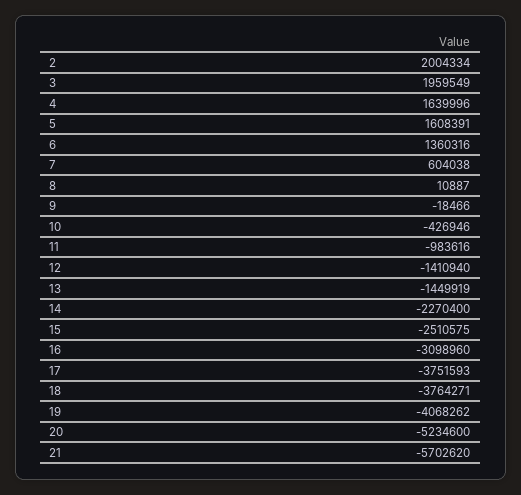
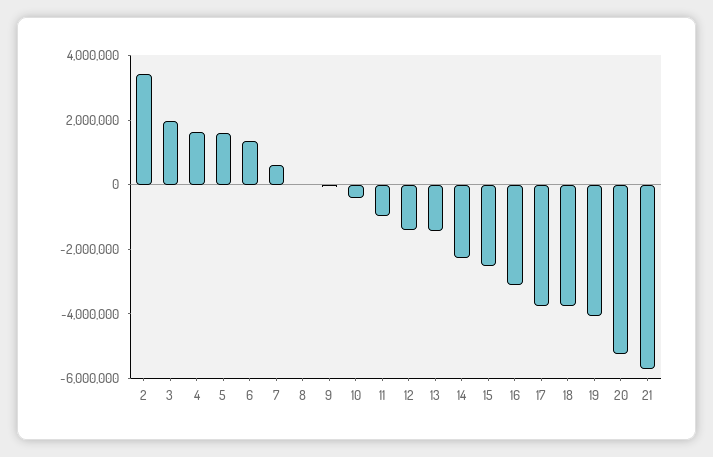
2: 2004334 -> 3500000

